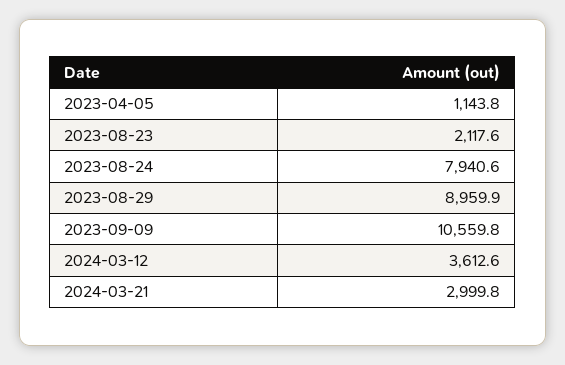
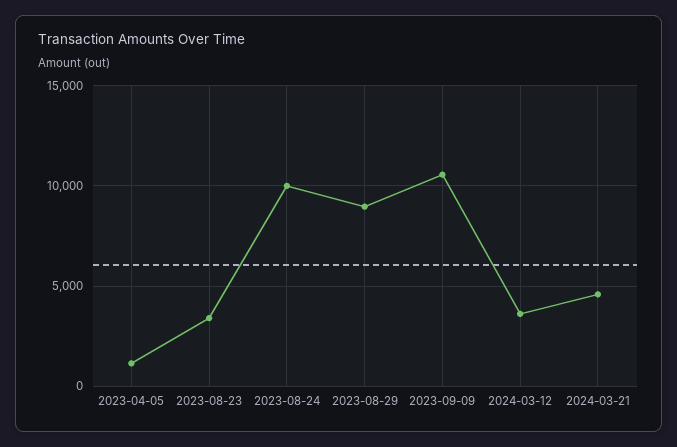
2023-08-23: 2117.6 -> 3500
2023-08-24: 7940.6 -> 10000
2024-03-21: 2999.8 -> 4500

